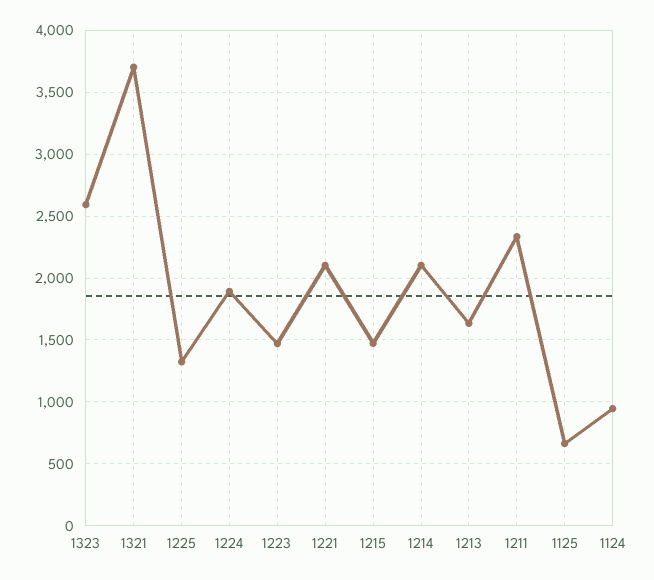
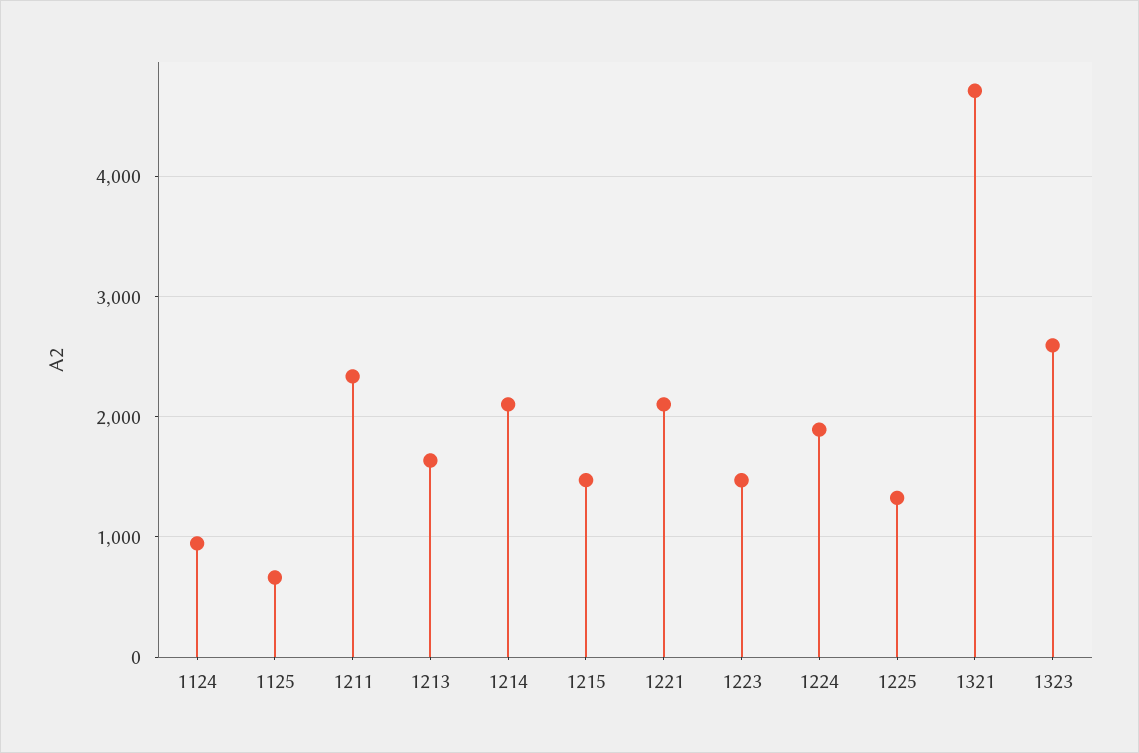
1321: 3700 -> 4700

